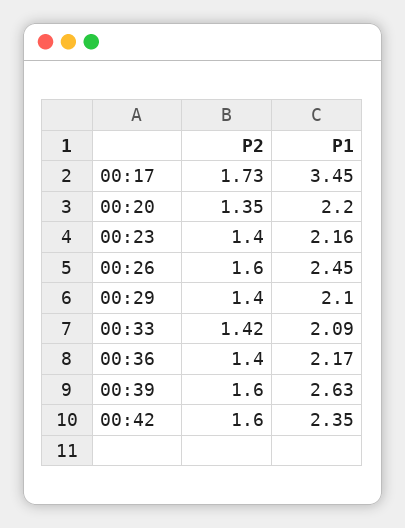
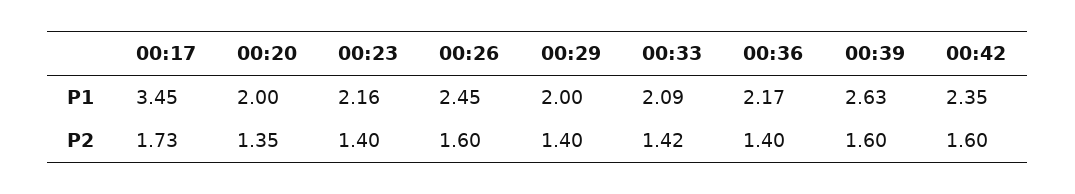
P1, 00:20: 2.2 -> 2
P1, 00:29: 2.1 -> 2

